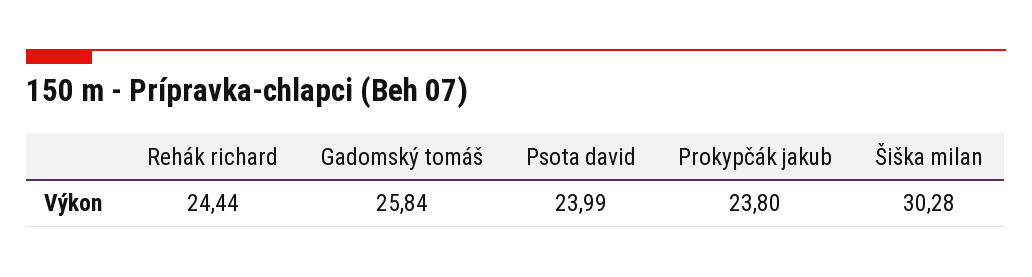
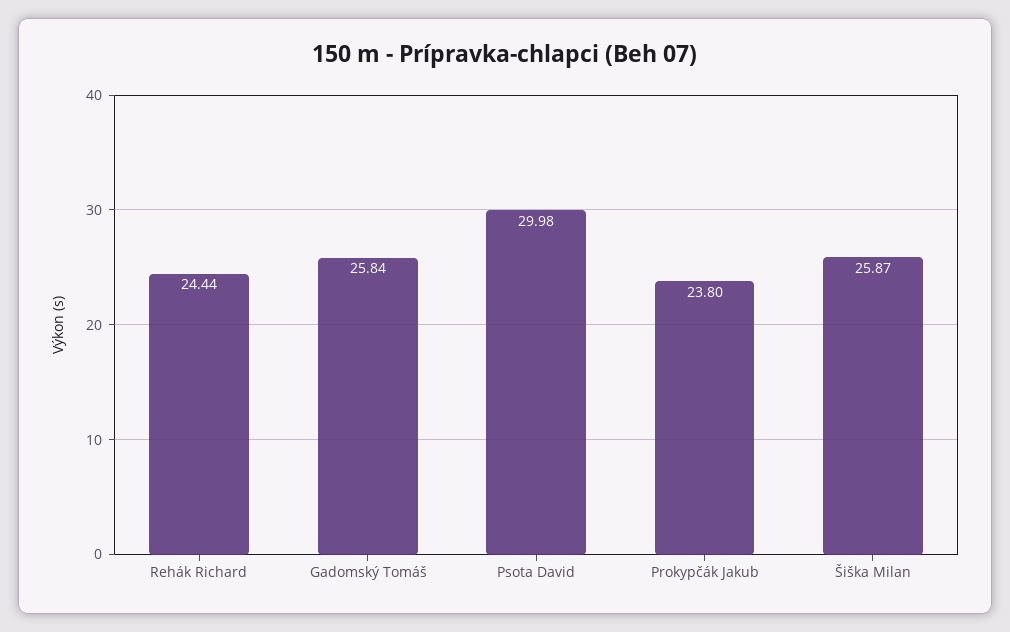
Psota david: 23.99 -> 29.98
Šiška milan: 30.28 -> 25.87

